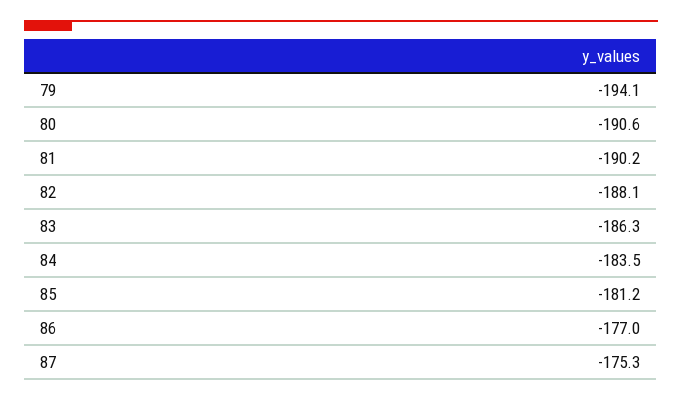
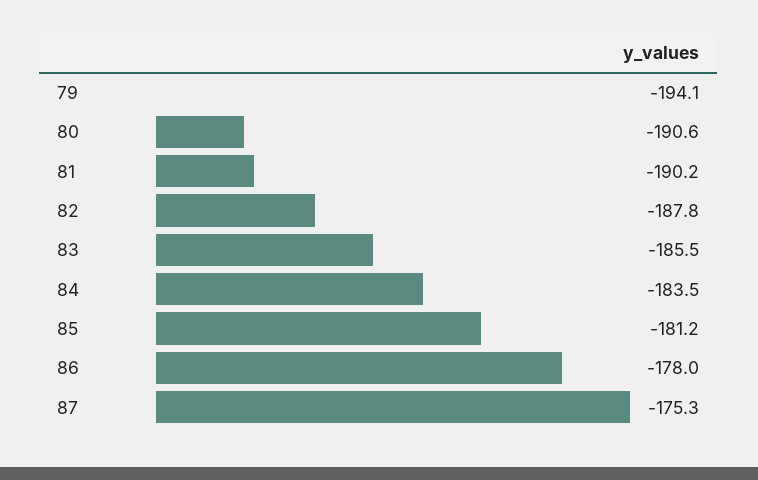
82: -188.1 -> -187.8
83: -186.3 -> -185.5
86: -177 -> -178

